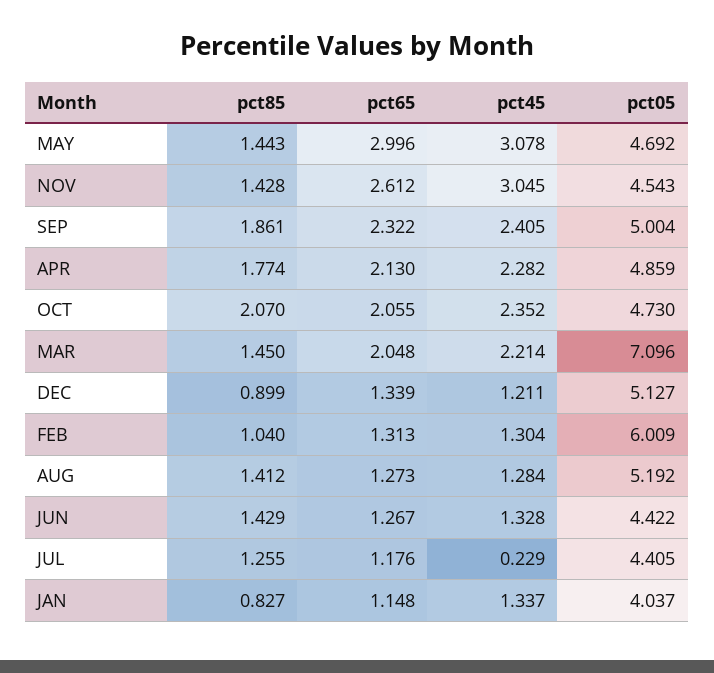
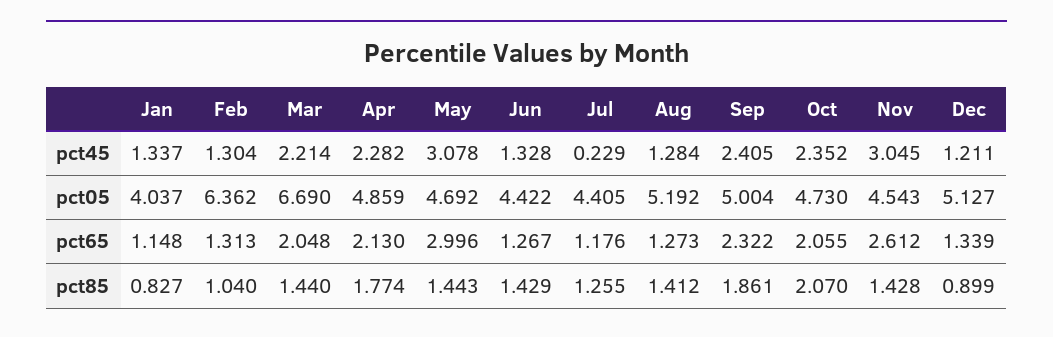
pct85, MAR: 1.45 -> 1.44
pct05, MAR: 7.096 -> 6.69
pct05, FEB: 6.009 -> 6.362

